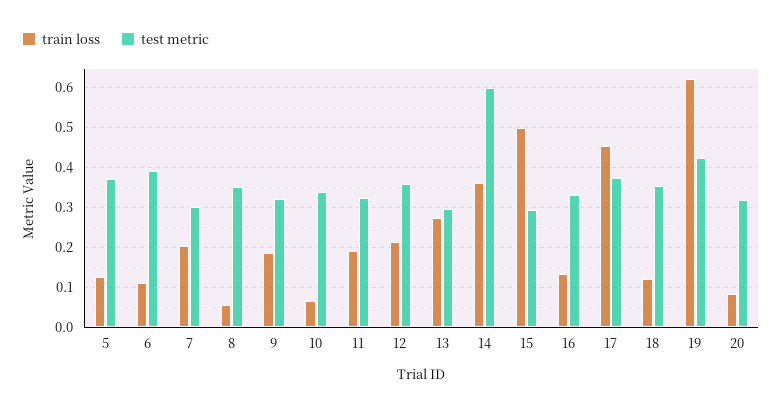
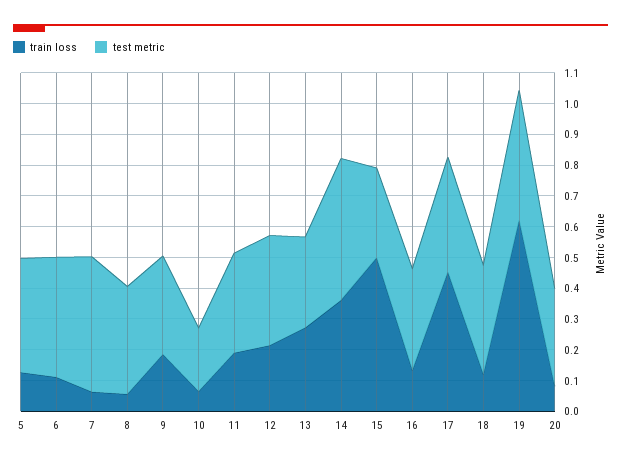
train loss, 7: 0.2 -> 0.05
test metric, 7: 0.3 -> 0.45
test metric, 10: 0.34 -> 0.2
test metric, 14: 0.6 -> 0.45

